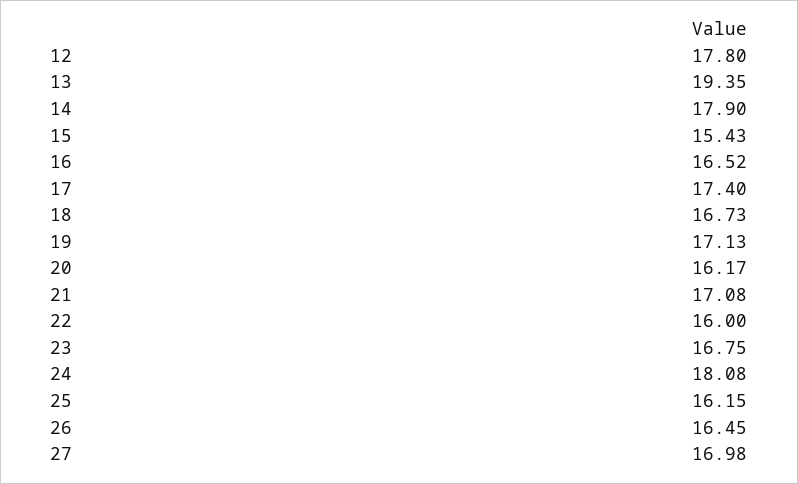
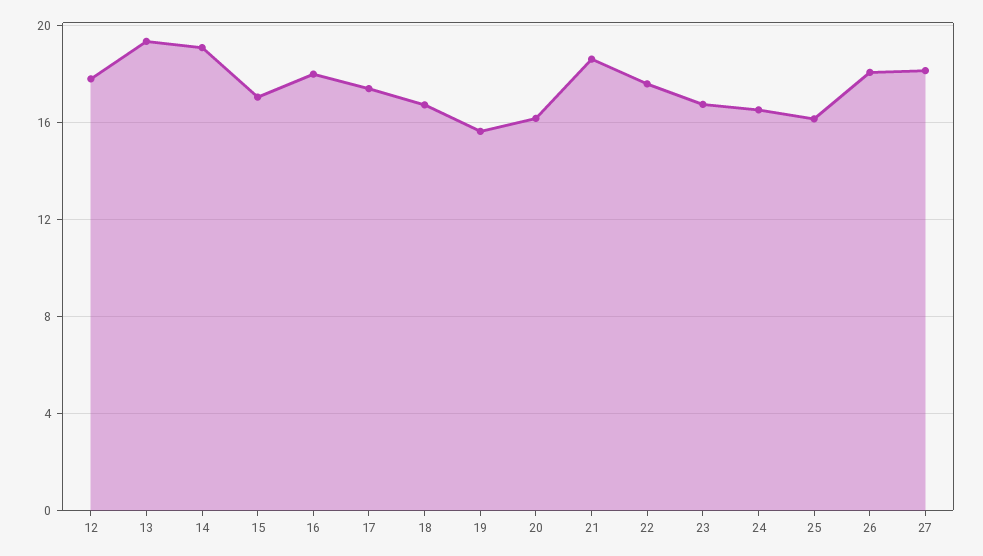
14: 17.9 -> 19
15: 15.43 -> 17
16: 16.52 -> 18
19: 17.13 -> 15.5
21: 17.08 -> 18.5
22: 16 -> 17.5
24: 18.08 -> 16.5
26: 16.45 -> 18
27: 16.98 -> 18

